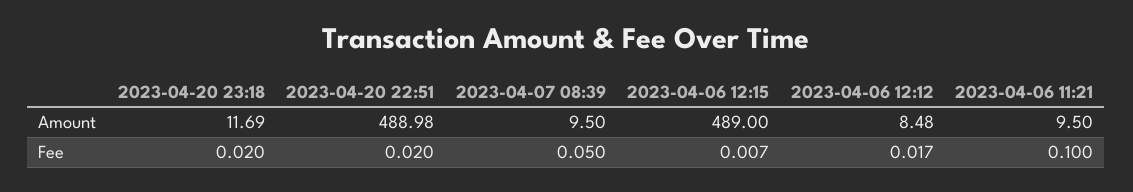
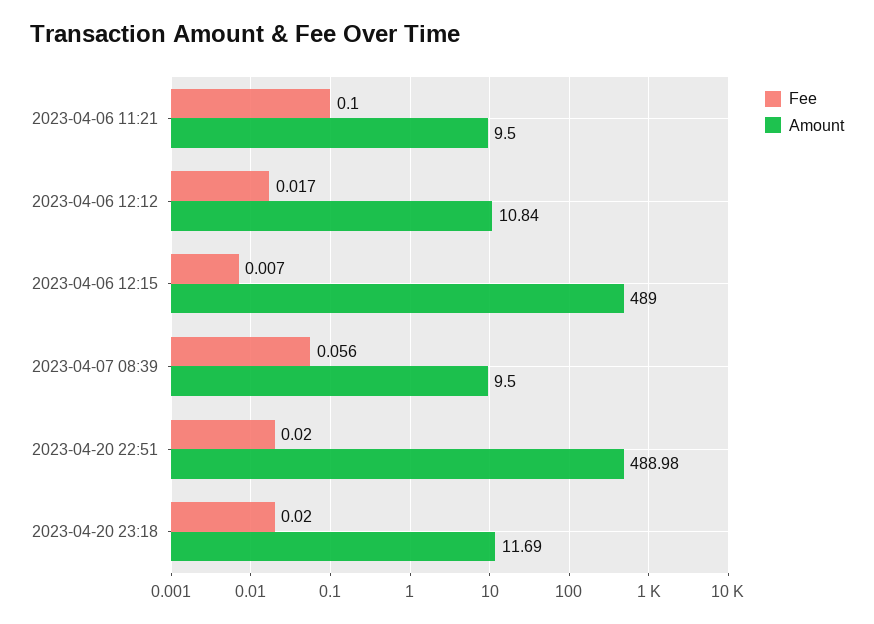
Amount, 2023-04-06 12:12: 8.48 -> 10.84
Fee, 2023-04-07 08:39: 0.05 -> 0.056

